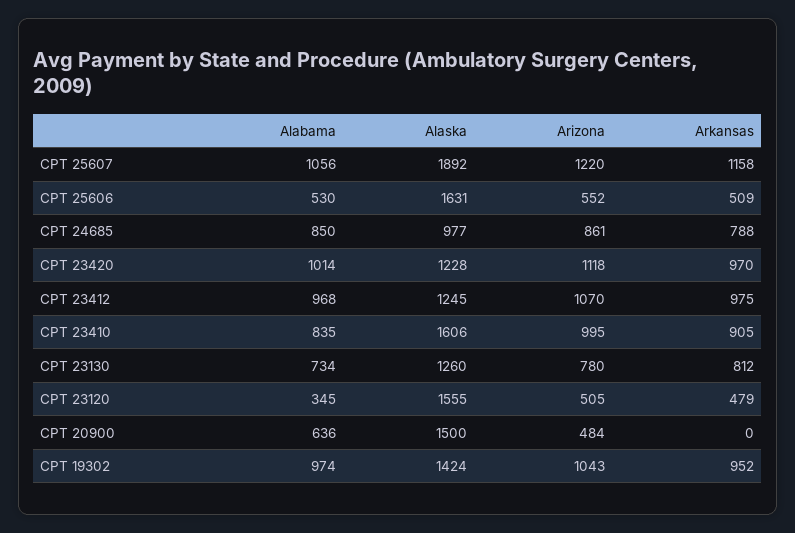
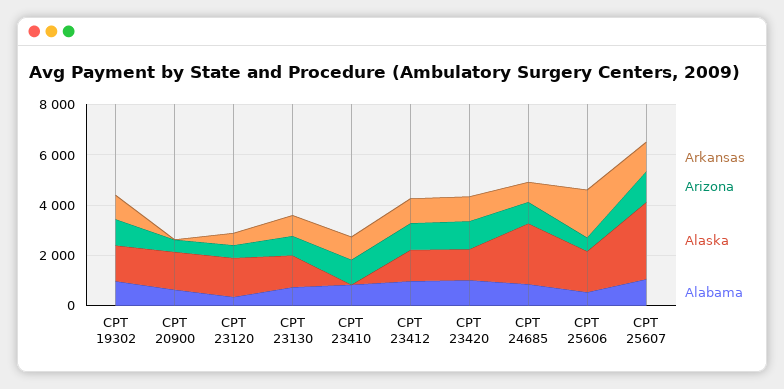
Alaska, CPT 25607: 1892 -> 3000
Arkansas, CPT 25606: 509 -> 2000
Alaska, CPT 24685: 977 -> 2500
Alaska, CPT 23410: 1606 -> 0

